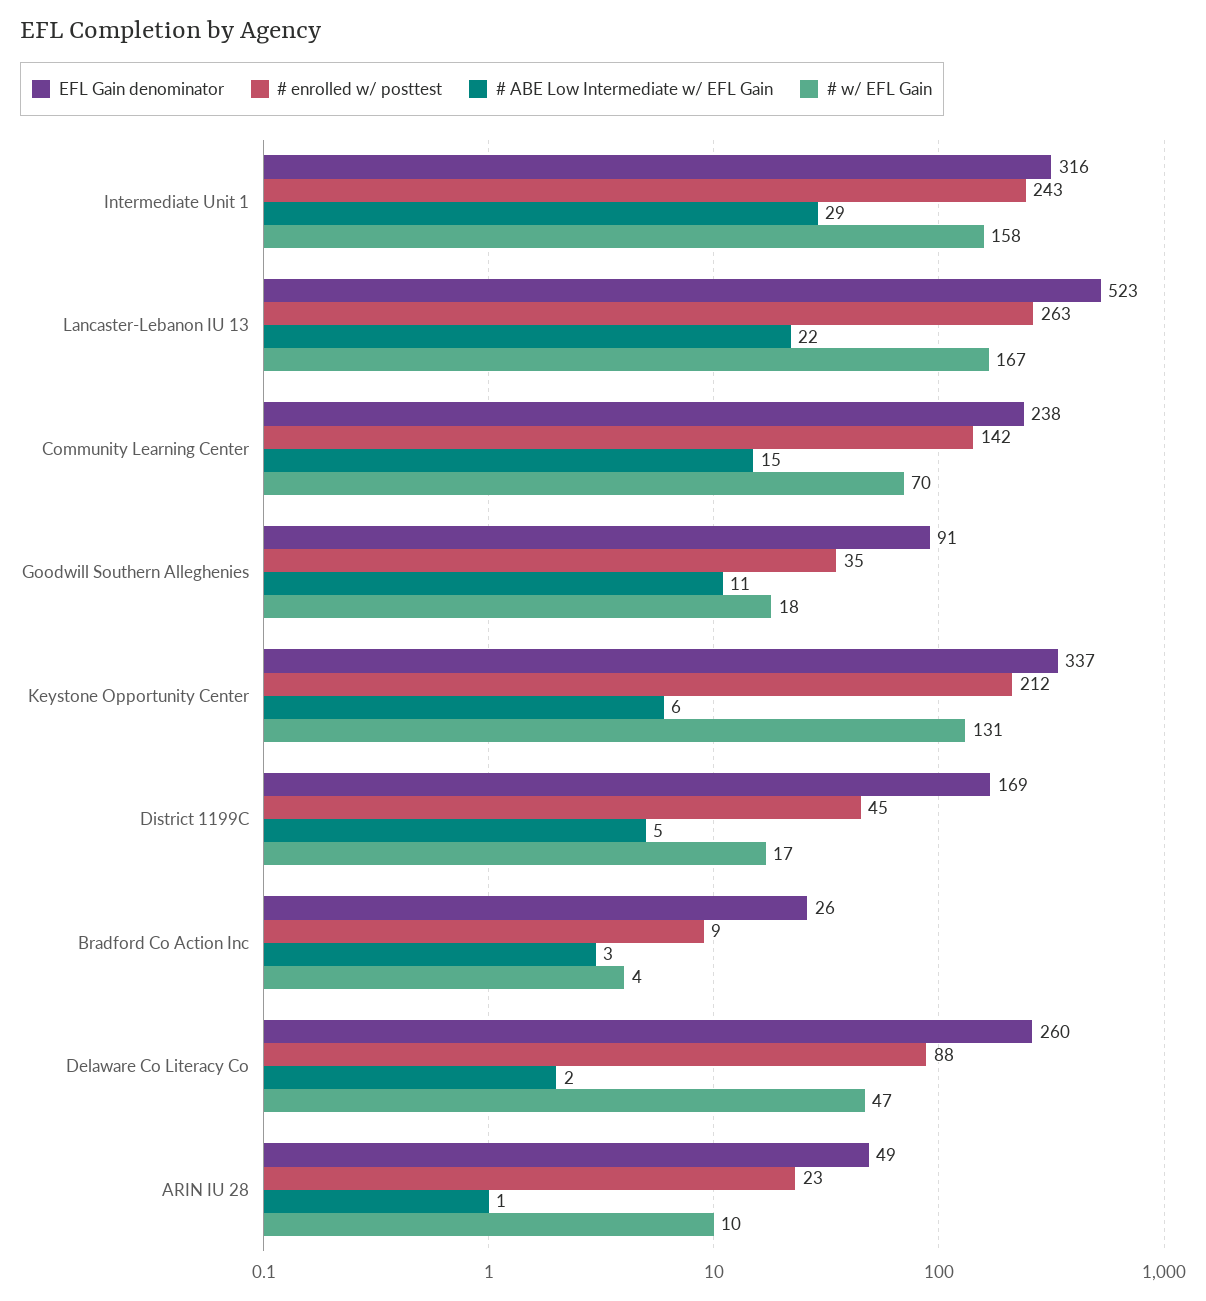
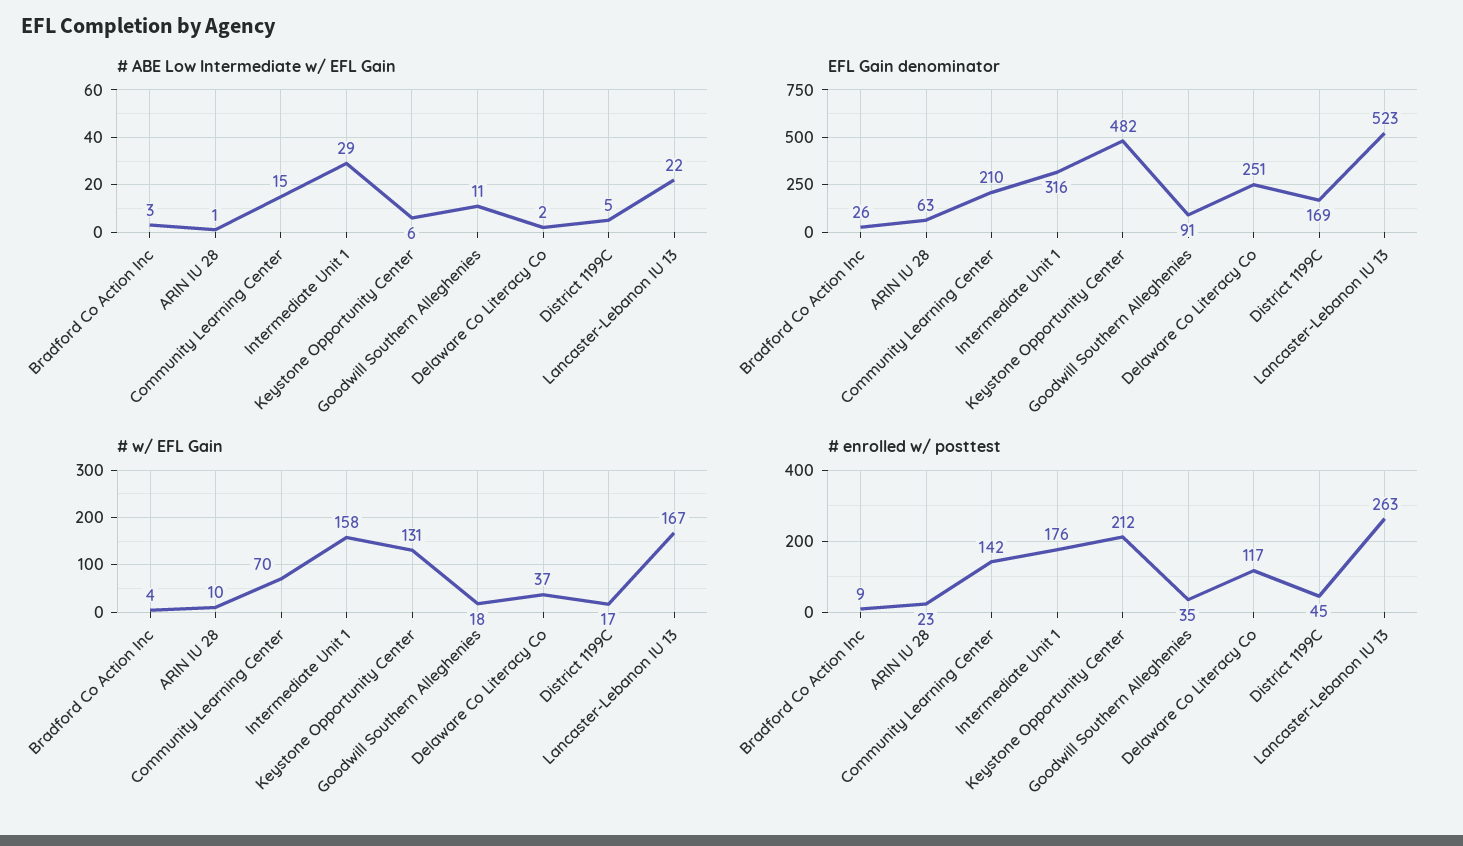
# enrolled w/ posttest, Intermediate Unit 1: 243 -> 176
EFL Gain denominator, Community Learning Center: 238 -> 210
EFL Gain denominator, Keystone Opportunity Center: 337 -> 482
EFL Gain denominator, Delaware Co Literacy Co: 260 -> 251
# enrolled w/ posttest, Delaware Co Literacy Co: 88 -> 117
# w/ EFL Gain, Delaware Co Literacy Co: 47 -> 37
EFL Gain denominator, ARIN IU 28: 49 -> 63

